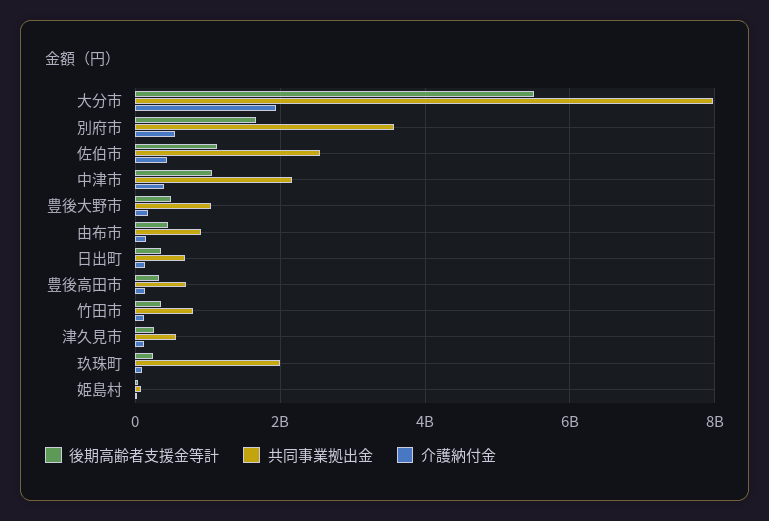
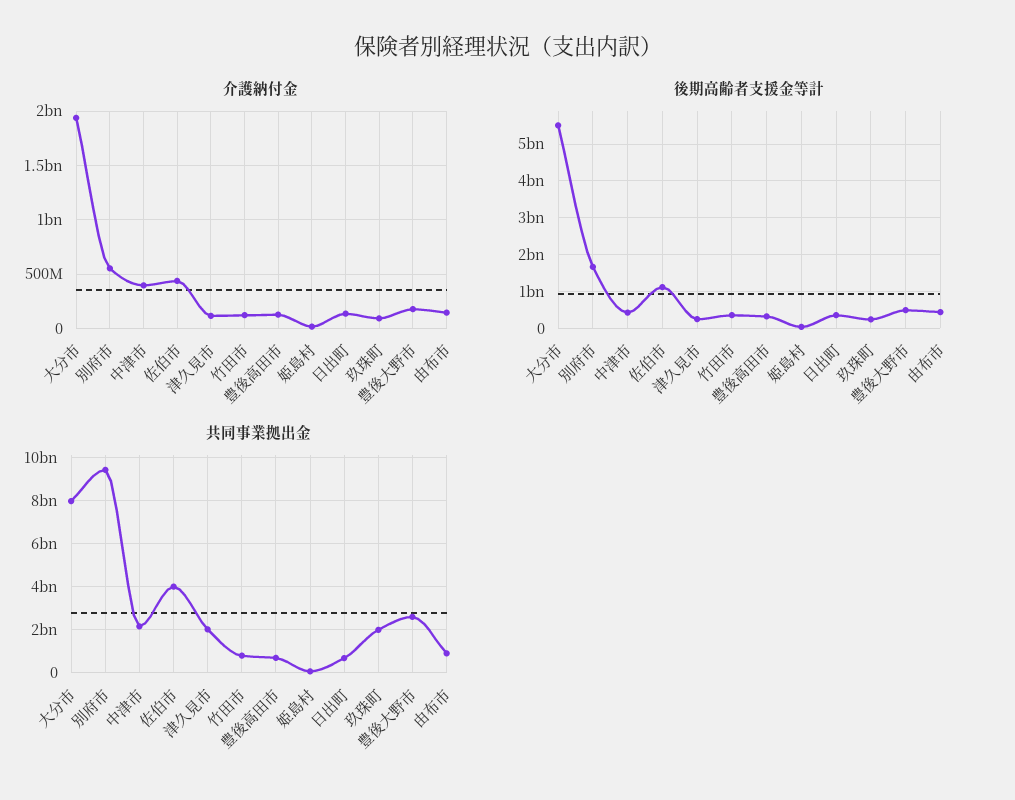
共同事業拠出金, 別府市: 3600000000 -> 9500000000
共同事業拠出金, 佐伯市: 2600000000 -> 4000000000
後期高齢者支援金等計, 中津市: 1000000000 -> 400000000
共同事業拠出金, 豊後大野市: 1000000000 -> 2500000000
共同事業拠出金, 津久見市: 600000000 -> 2000000000

